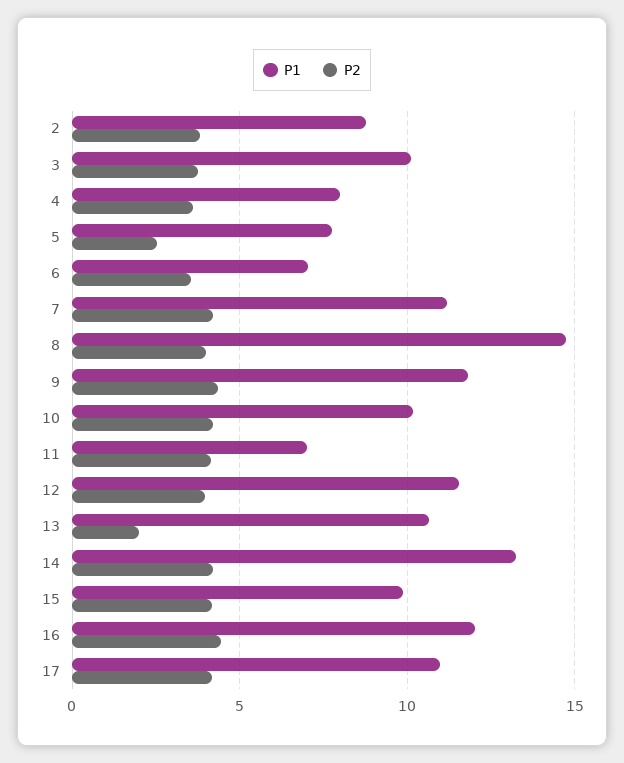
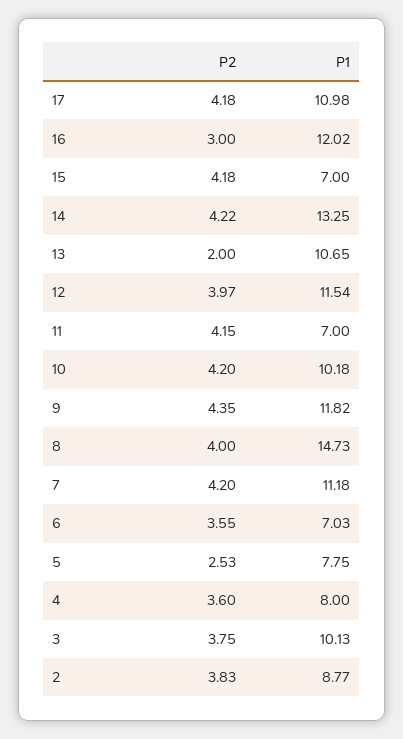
P1, 15: 10 -> 7
P2, 16: 4.5 -> 3

